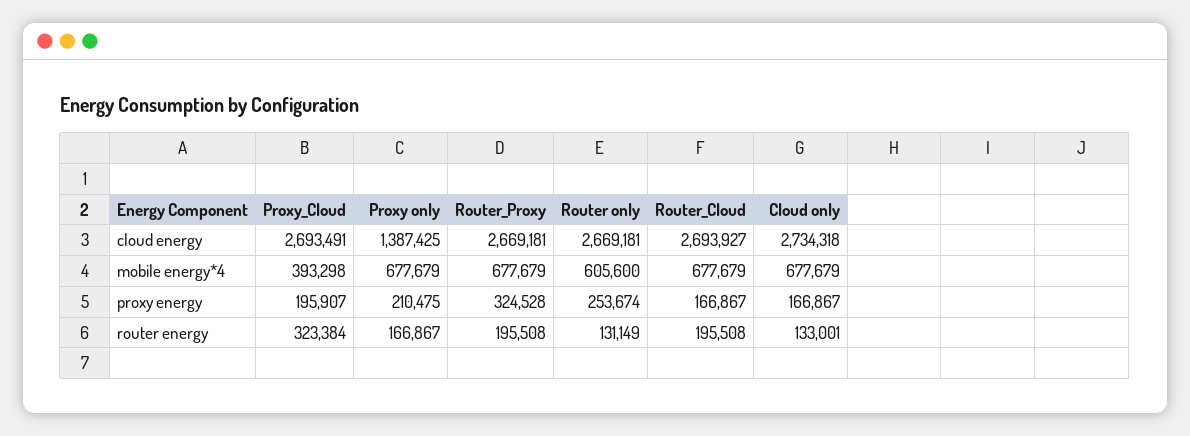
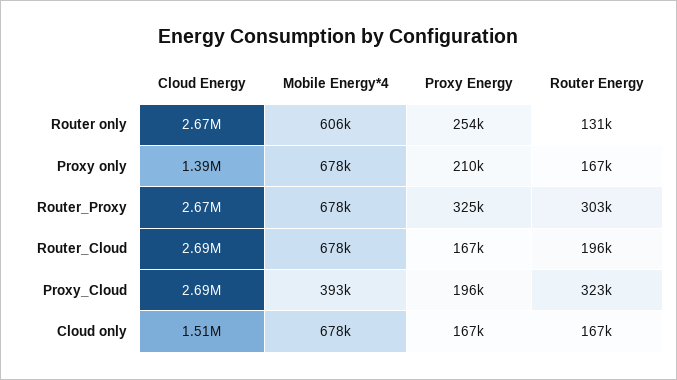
Cloud only, cloud energy: 2734318 -> 1510000
Router_Proxy, router energy: 195508 -> 303000
Cloud only, router energy: 133001 -> 167000

